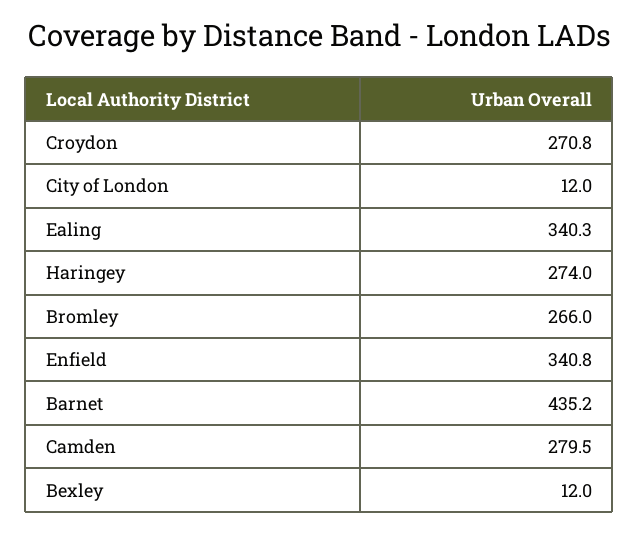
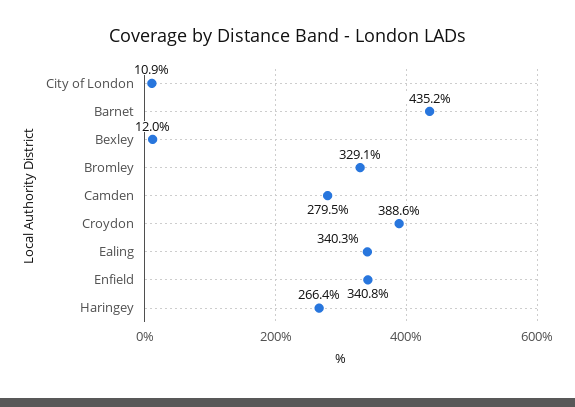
Croydon: 270.8 -> 388.6
City of London: 12 -> 10.9
Haringey: 274 -> 266.4
Bromley: 266 -> 329.1

